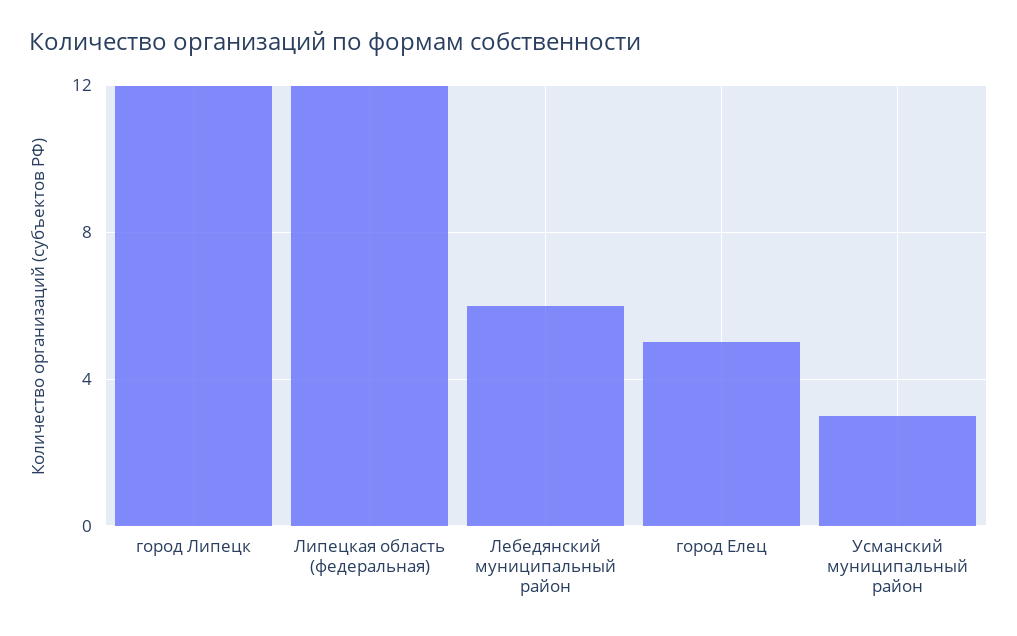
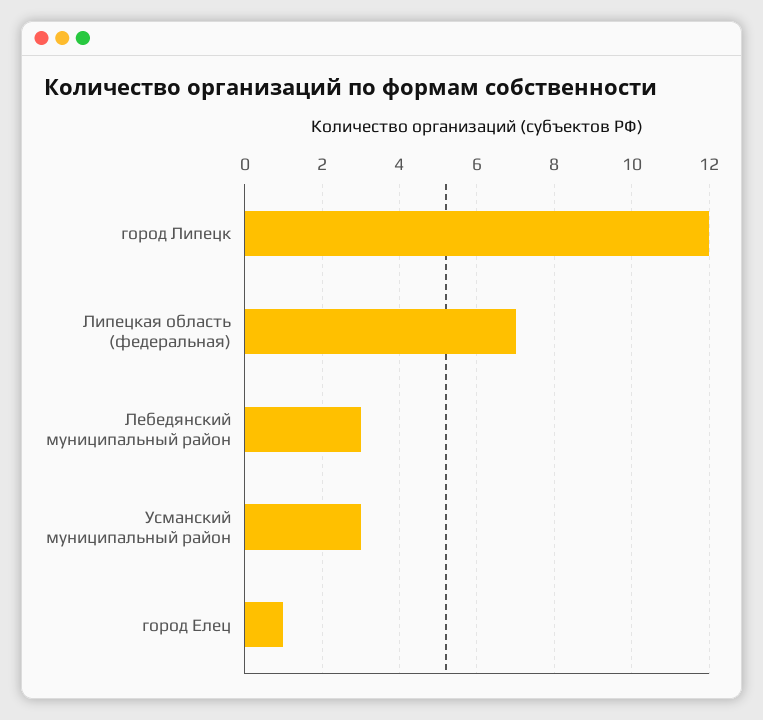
Липецкая область (федеральная): 12 -> 7
Лебедянский муниципальный район: 6 -> 3
город Елец: 5 -> 1

